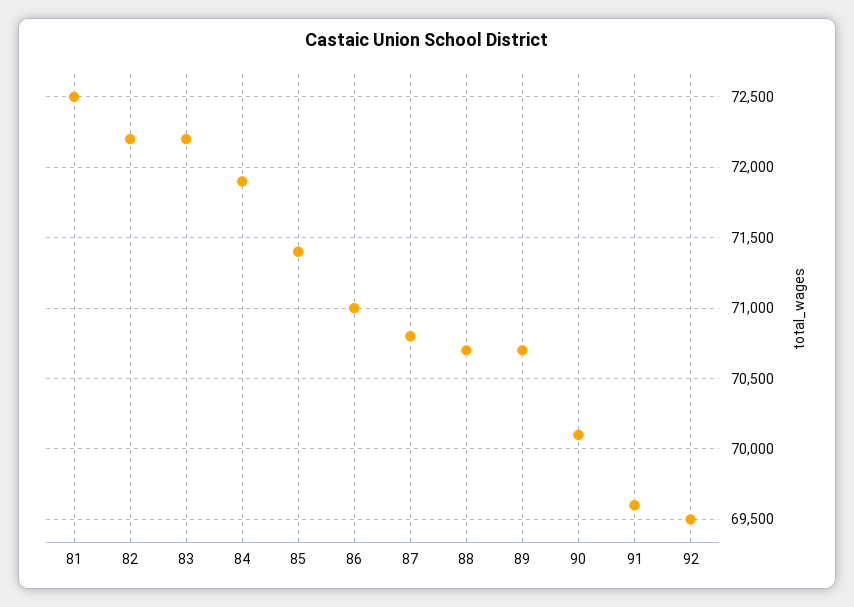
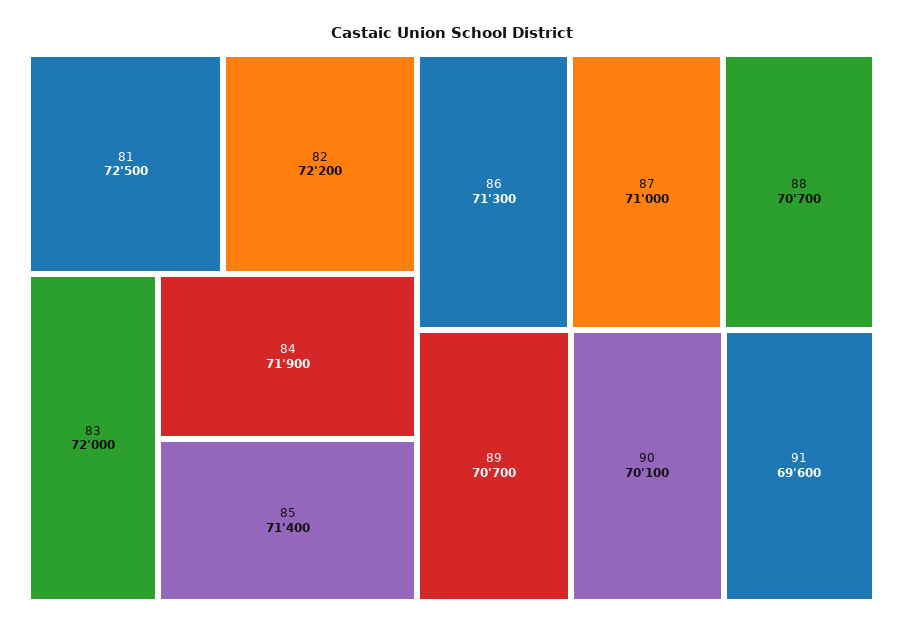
83: 72200 -> 72000
86: 71000 -> 71300
87: 70800 -> 71000
92: 69500 -> none

